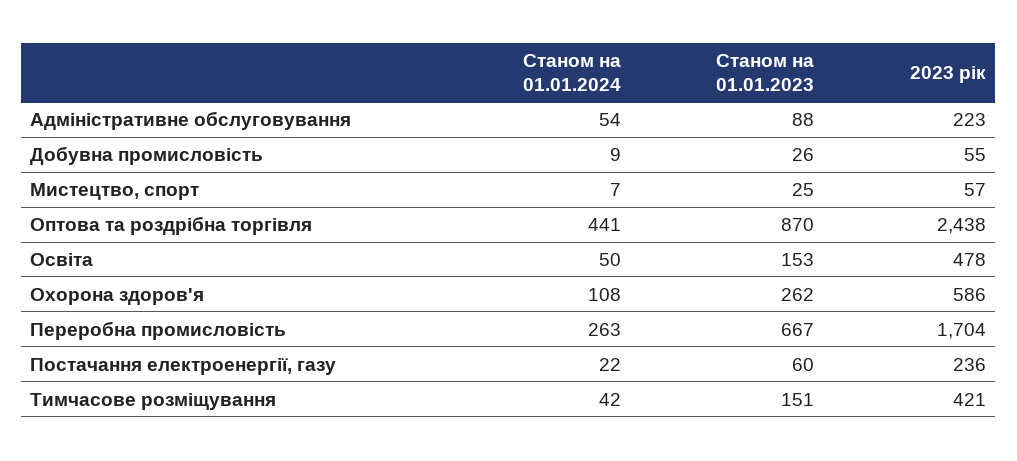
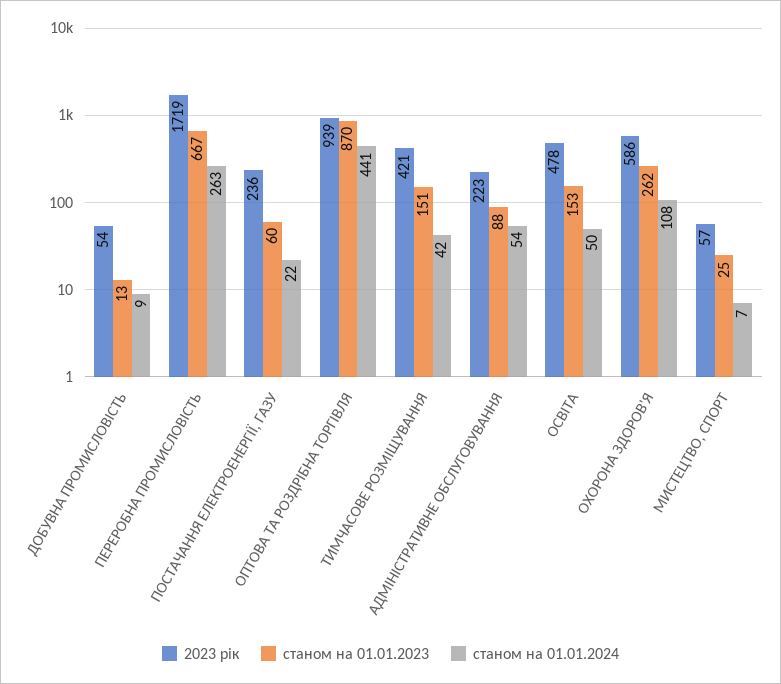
Станом на 01.01.2023, Добувна промисловість: 26 -> 13
2023 рік, Добувна промисловість: 55 -> 54
2023 рік, Оптова та роздрібна торгівля: 2438 -> 939
2023 рік, Переробна промисловість: 1704 -> 1719

